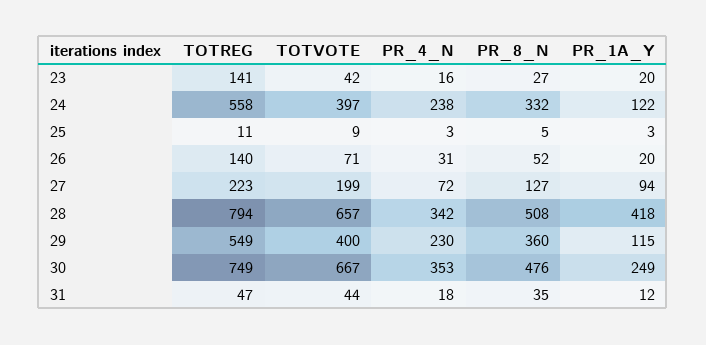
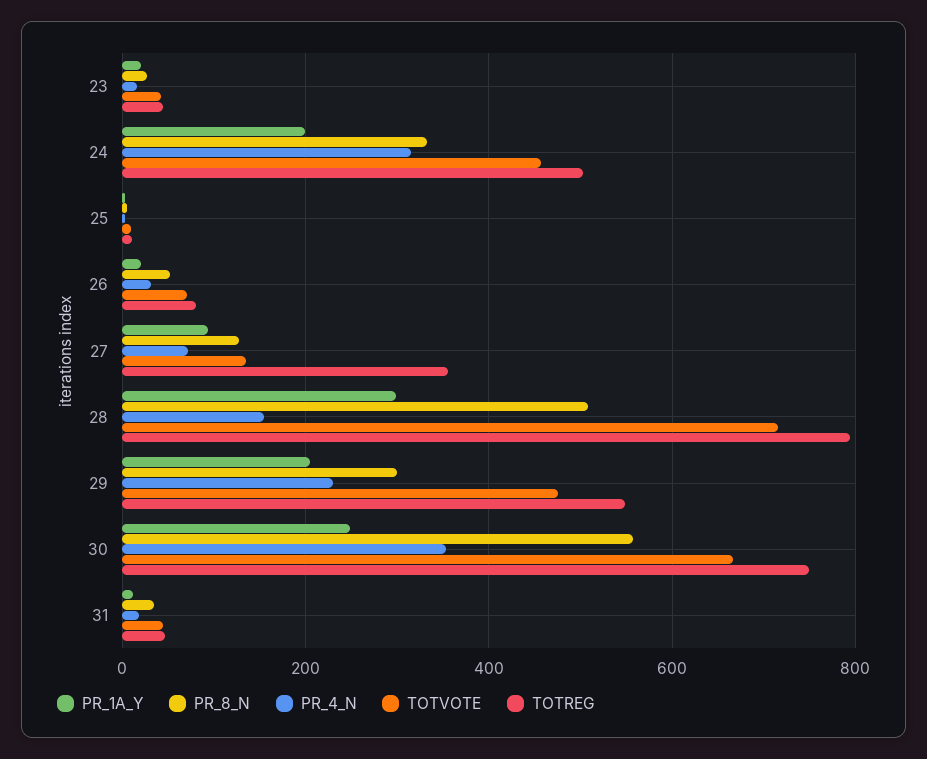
TOTREG, 23: 141 -> 40
TOTREG, 24: 558 -> 500
TOTVOTE, 24: 397 -> 460
PR_4_N, 24: 238 -> 320
PR_1A_Y, 24: 122 -> 200
TOTREG, 26: 140 -> 80
TOTREG, 27: 223 -> 360
TOTVOTE, 27: 199 -> 140
TOTVOTE, 28: 657 -> 720
PR_4_N, 28: 342 -> 160
PR_1A_Y, 28: 418 -> 300
TOTVOTE, 29: 400 -> 480
PR_8_N, 29: 360 -> 300
PR_1A_Y, 29: 115 -> 200
PR_8_N, 30: 476 -> 560

